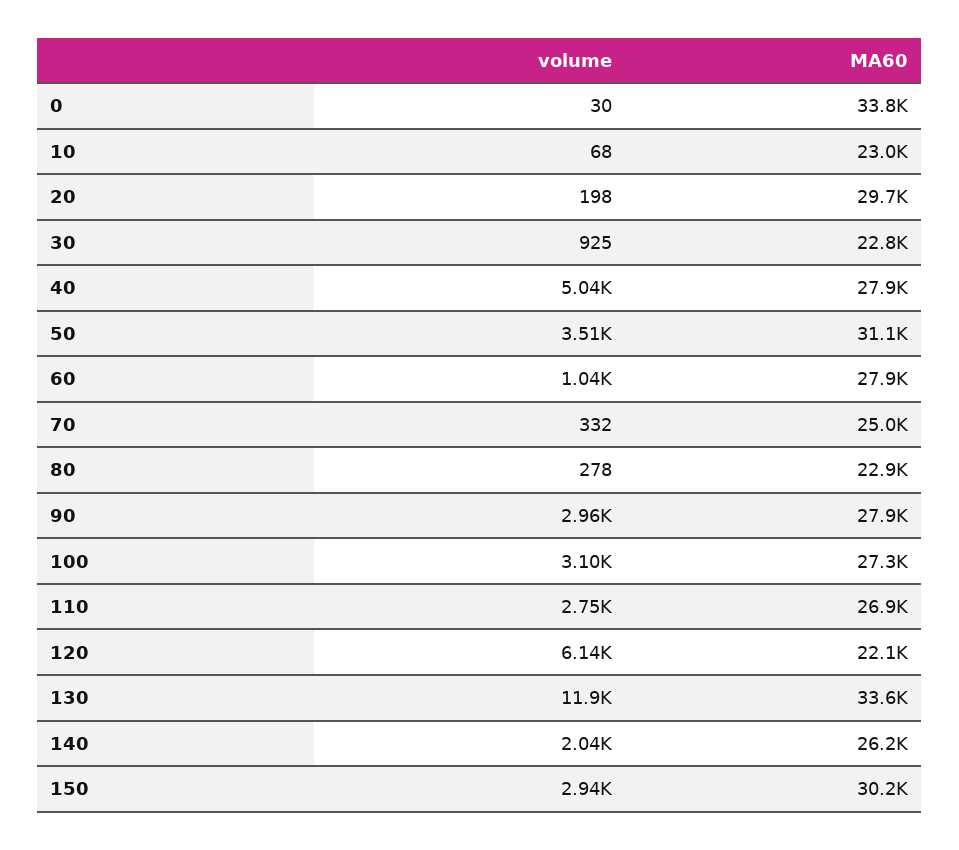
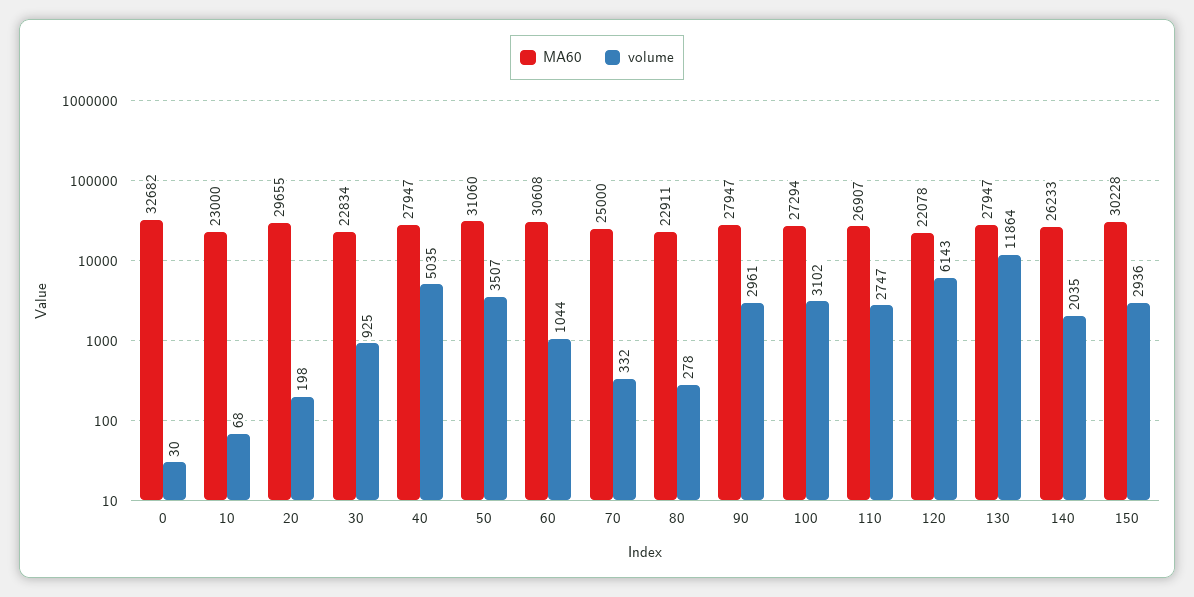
MA60, 0: 33800 -> 32682
MA60, 60: 27900 -> 30608
MA60, 130: 33600 -> 27947

